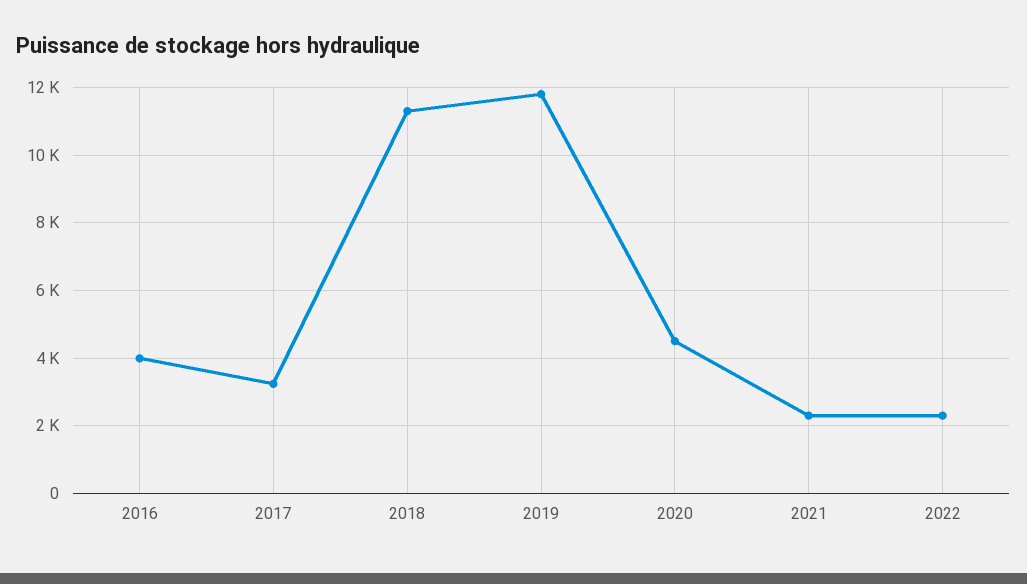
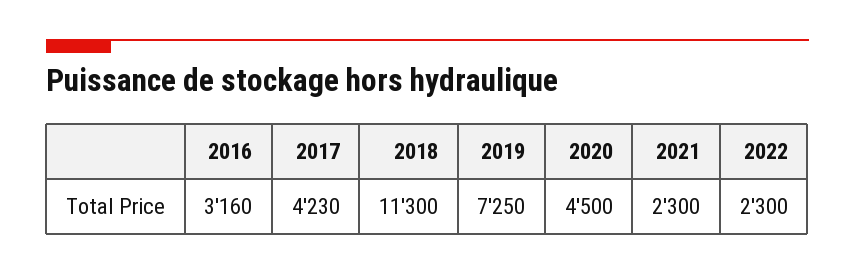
2016: 4000 -> 3160
2017: 3200 -> 4230
2019: 11800 -> 7250

